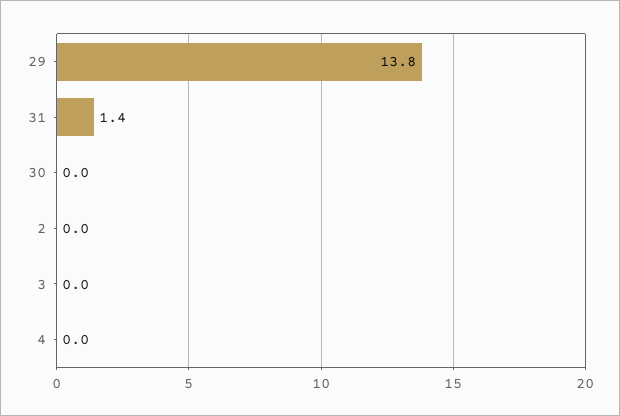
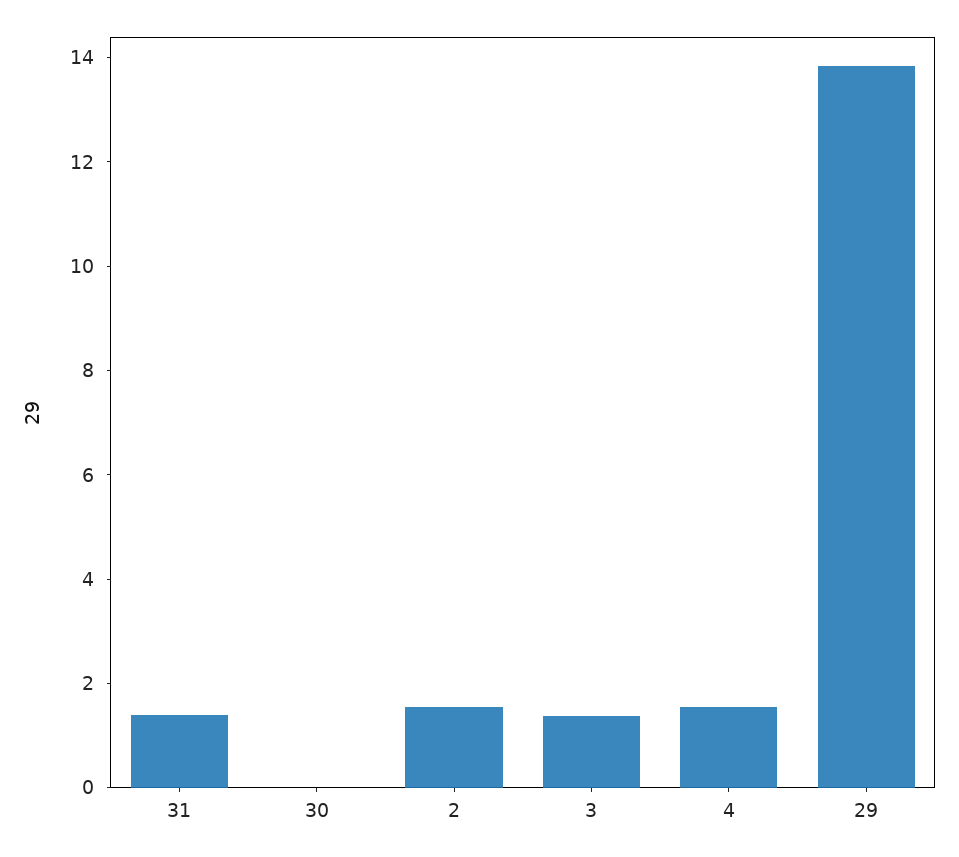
2: 0 -> 1.5
3: 0 -> 1.5
4: 0 -> 1.5

